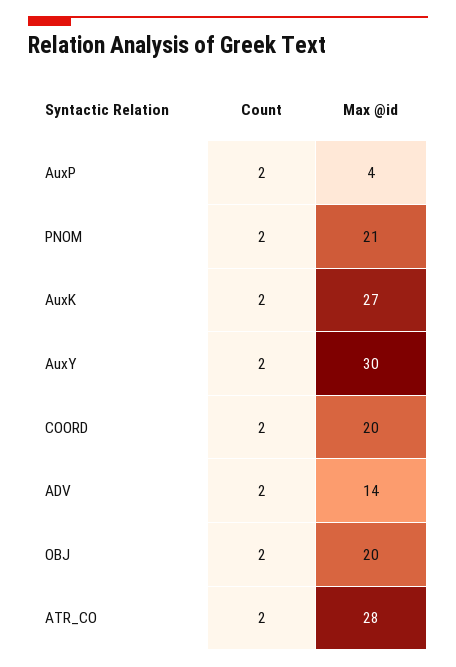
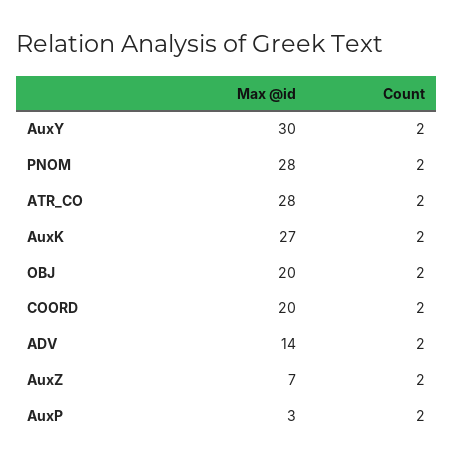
Max @id, AuxP: 4 -> 3
Max @id, PNOM: 21 -> 28
Max @id, AuxZ: none -> 7
Count, AuxZ: none -> 2

